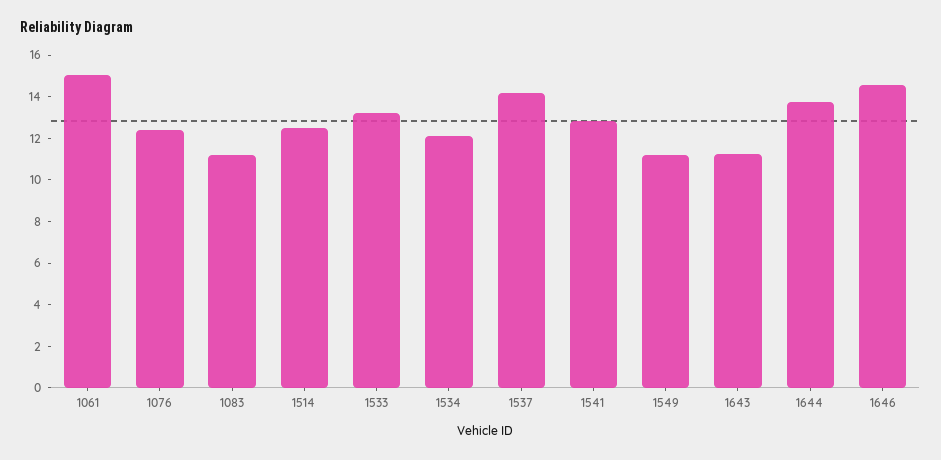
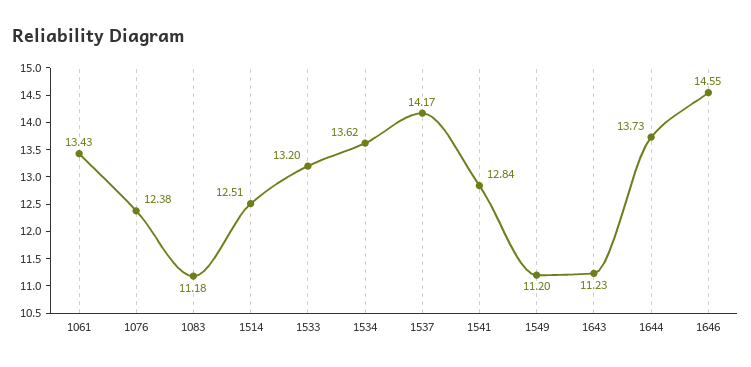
1061: 15 -> 13.43
1534: 12 -> 13.62

